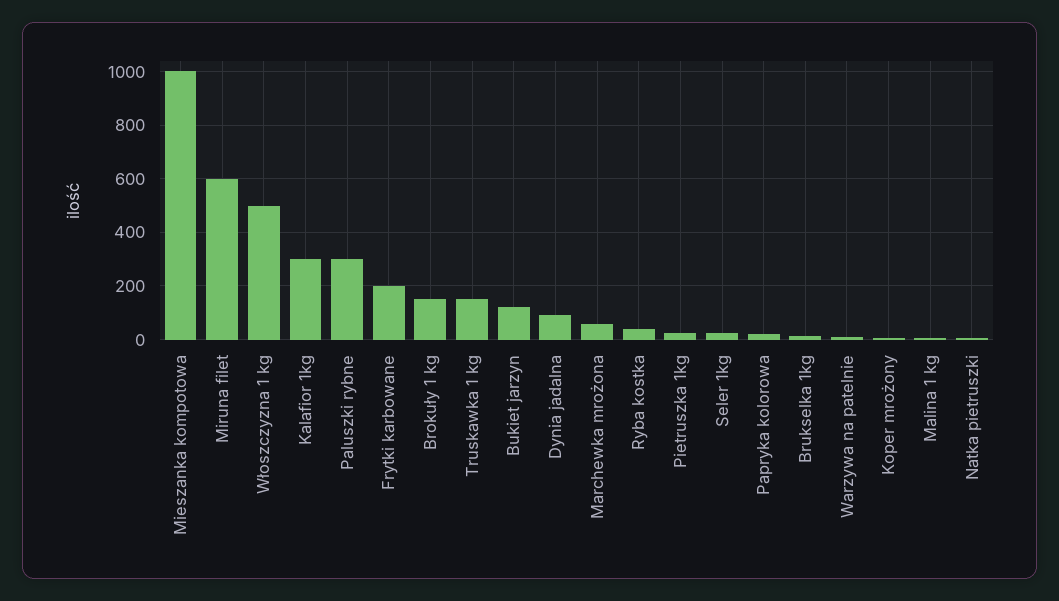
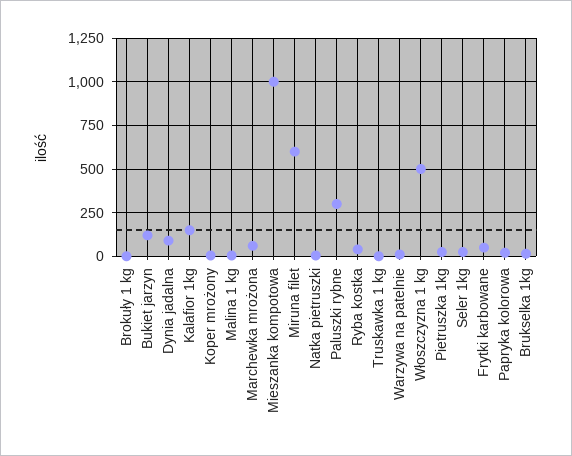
Kalafior 1kg: 300 -> 150
Frytki karbowane: 200 -> 50
Brokuły 1 kg: 150 -> 0
Truskawka 1 kg: 150 -> 0

